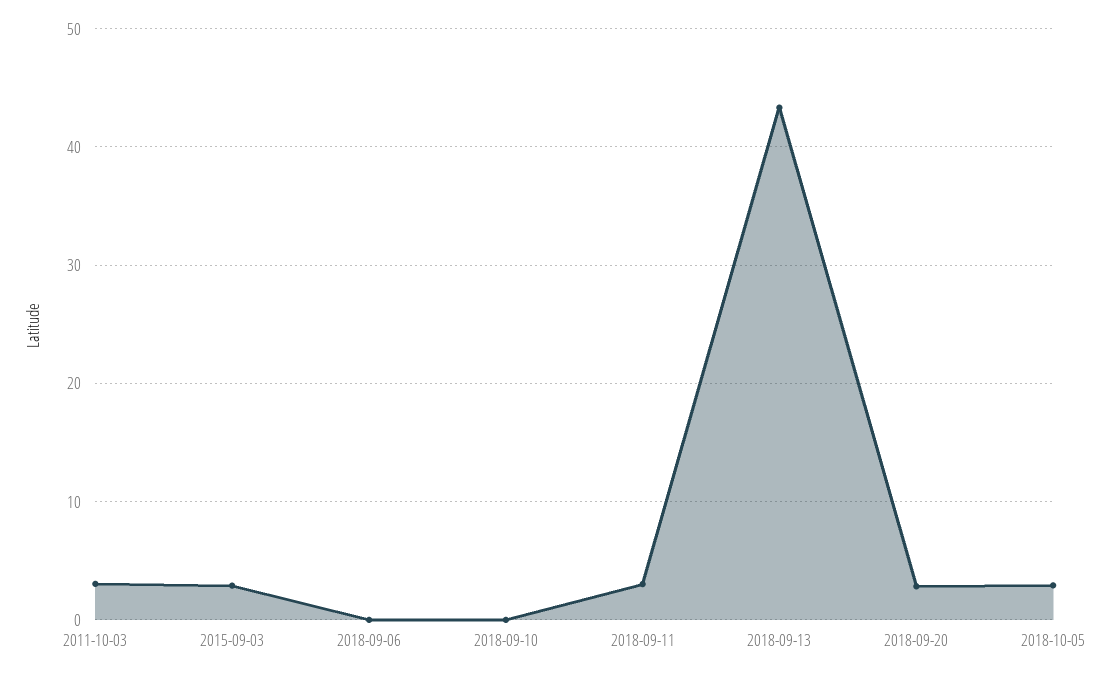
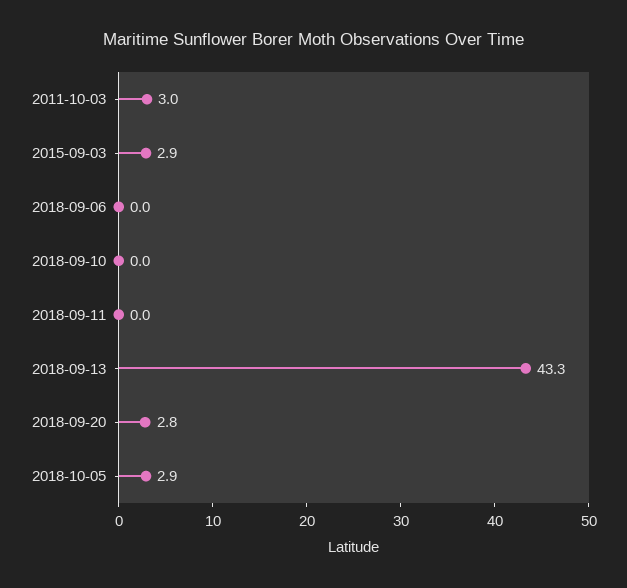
2018-09-11: 3 -> 0

